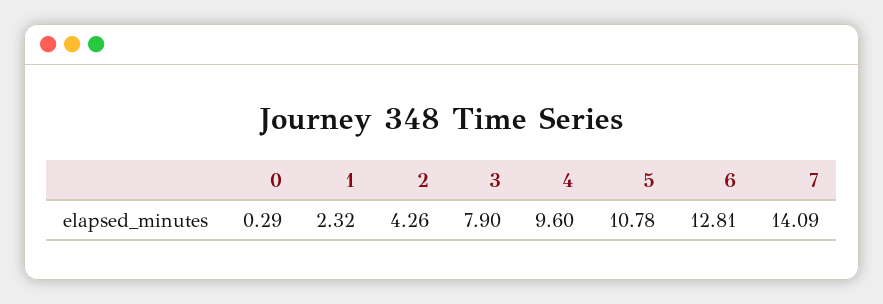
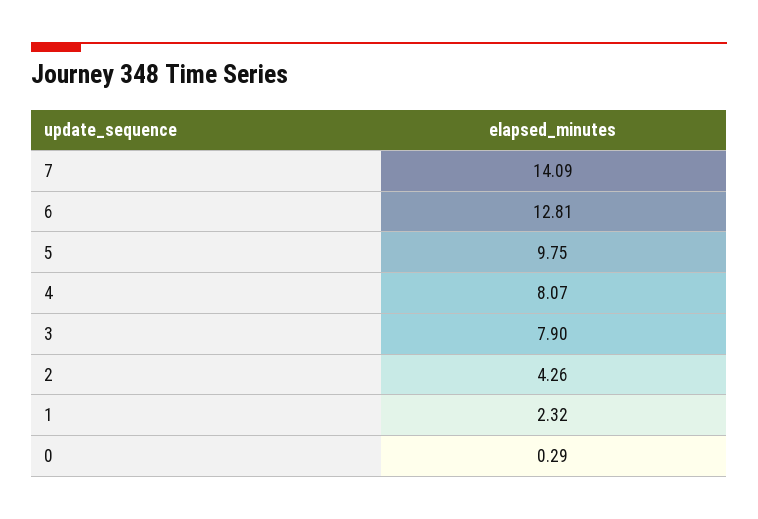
4: 9.6 -> 8.07
5: 10.78 -> 9.75

